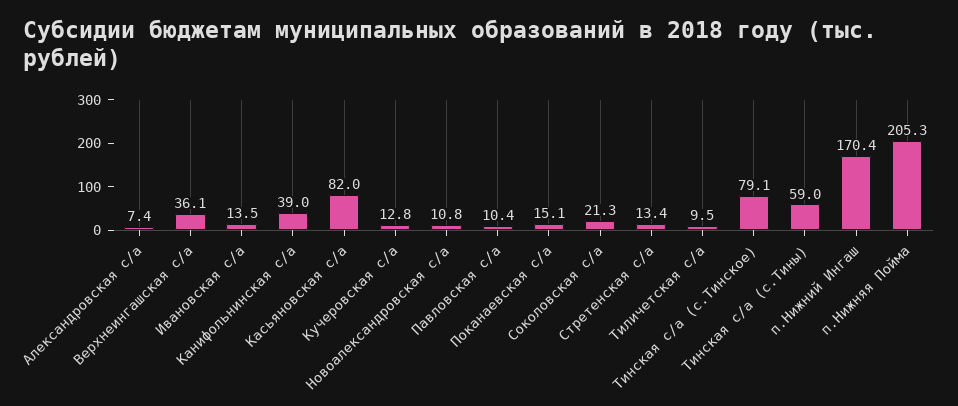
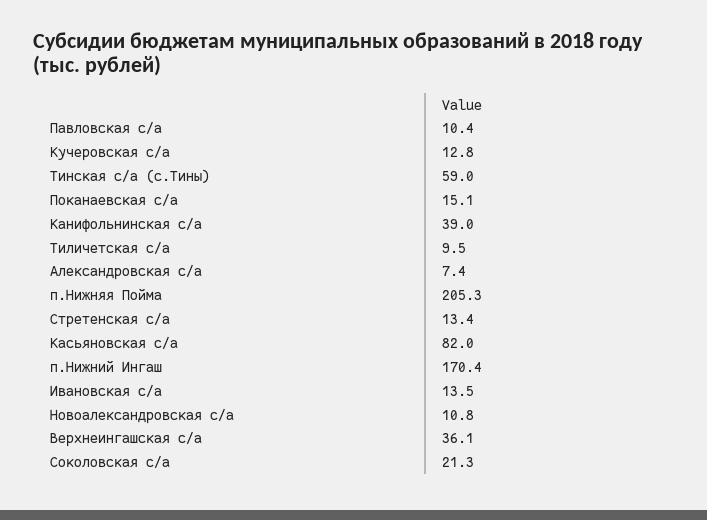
Тинская с/а (с.Тинское): 79.1 -> none

